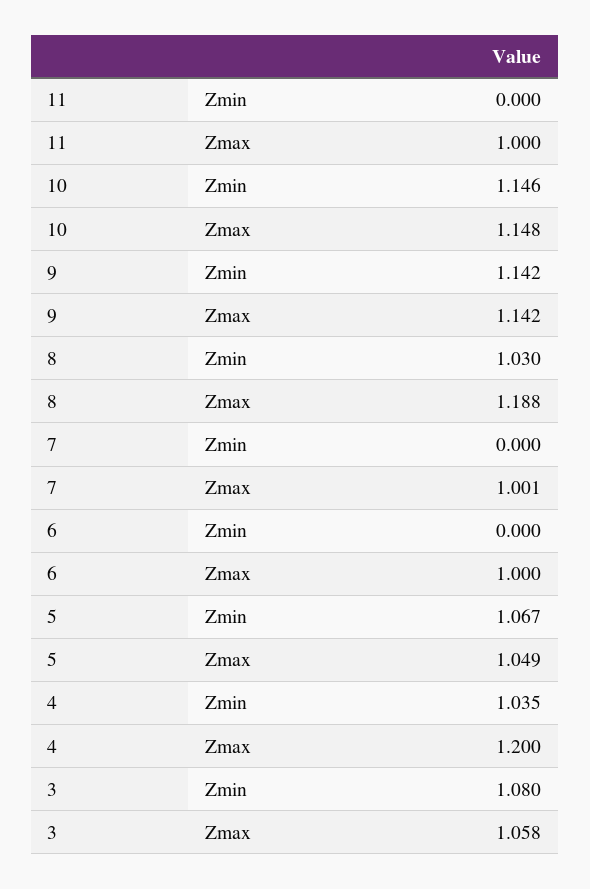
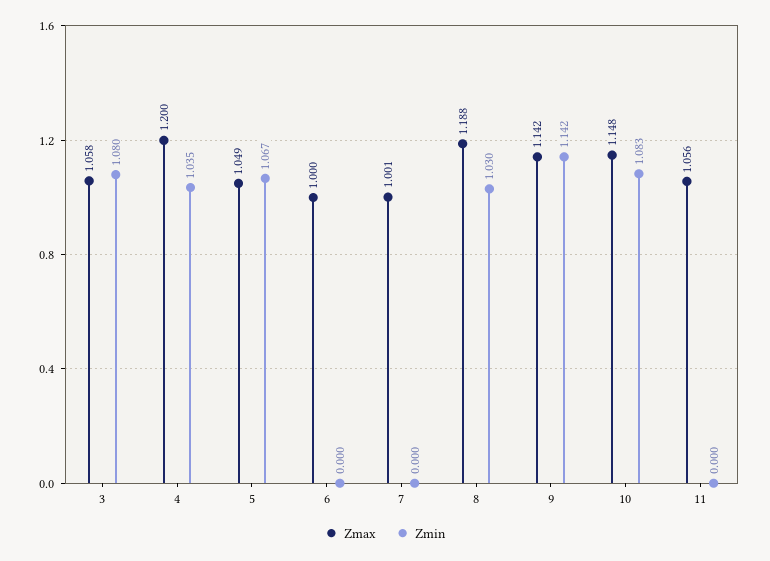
Zmax, 11: 1 -> 1.056
Zmin, 10: 1.146 -> 1.083

